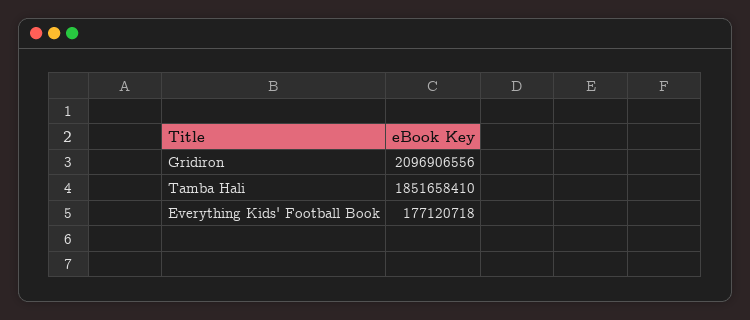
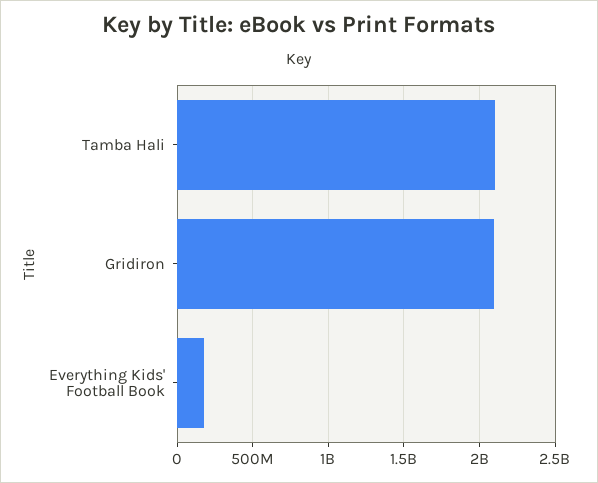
Tamba Hali: 1851658410 -> 2100000000

